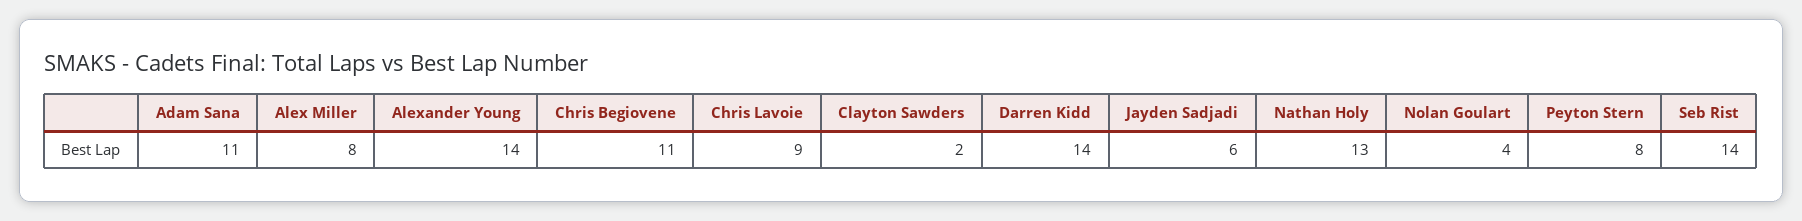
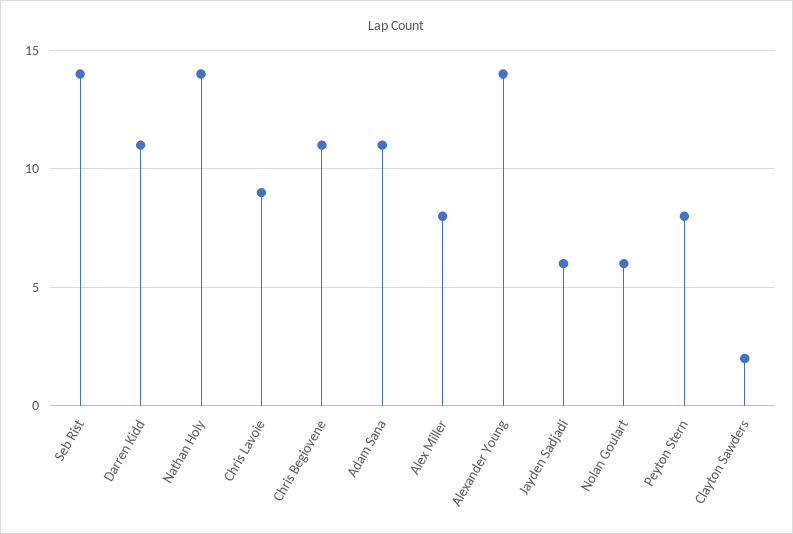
Darren Kidd: 14 -> 11
Nathan Holy: 13 -> 14
Nolan Goulart: 4 -> 6

